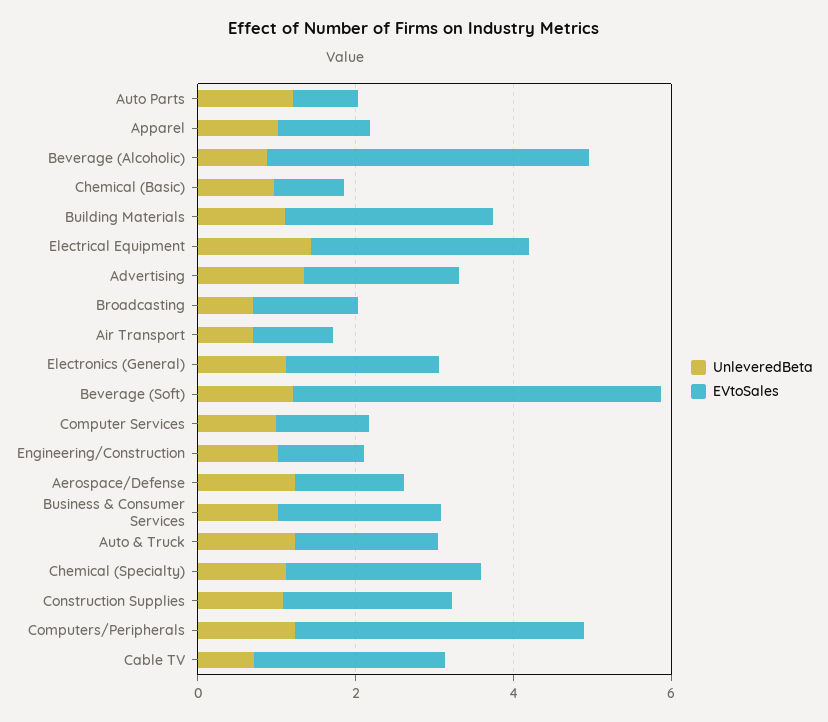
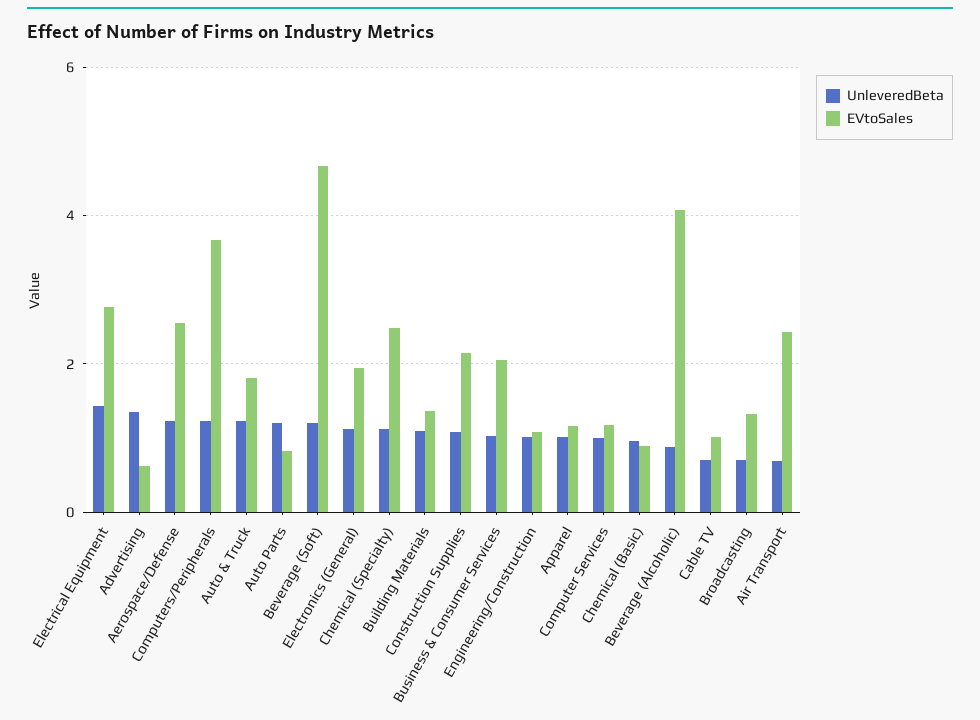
EVtoSales, Building Materials: 2.5 -> 1.4
EVtoSales, Advertising: 2 -> 0.6
EVtoSales, Air Transport: 1 -> 2.4
EVtoSales, Aerospace/Defense: 1.5 -> 2.6
EVtoSales, Cable TV: 2.5 -> 1

